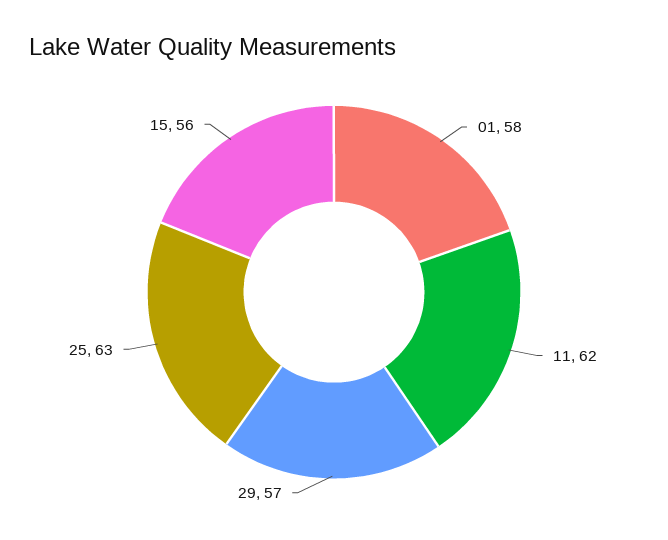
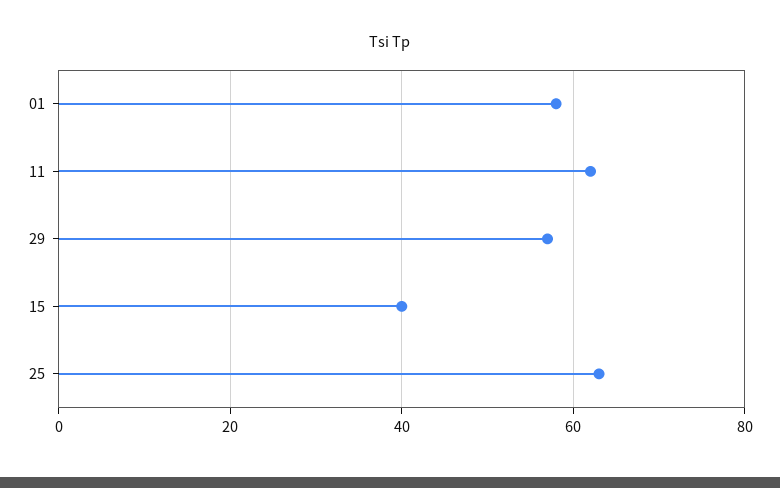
15: 56 -> 40

